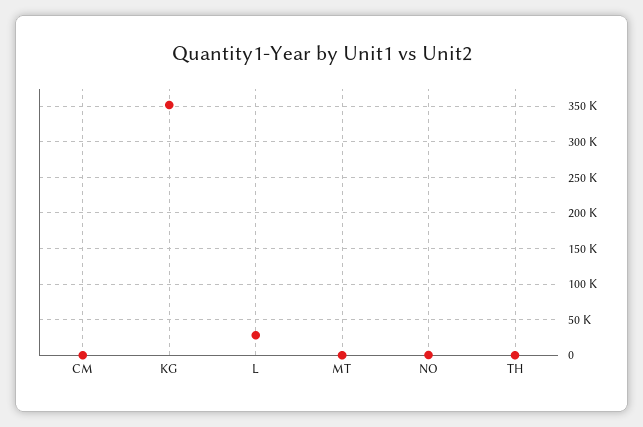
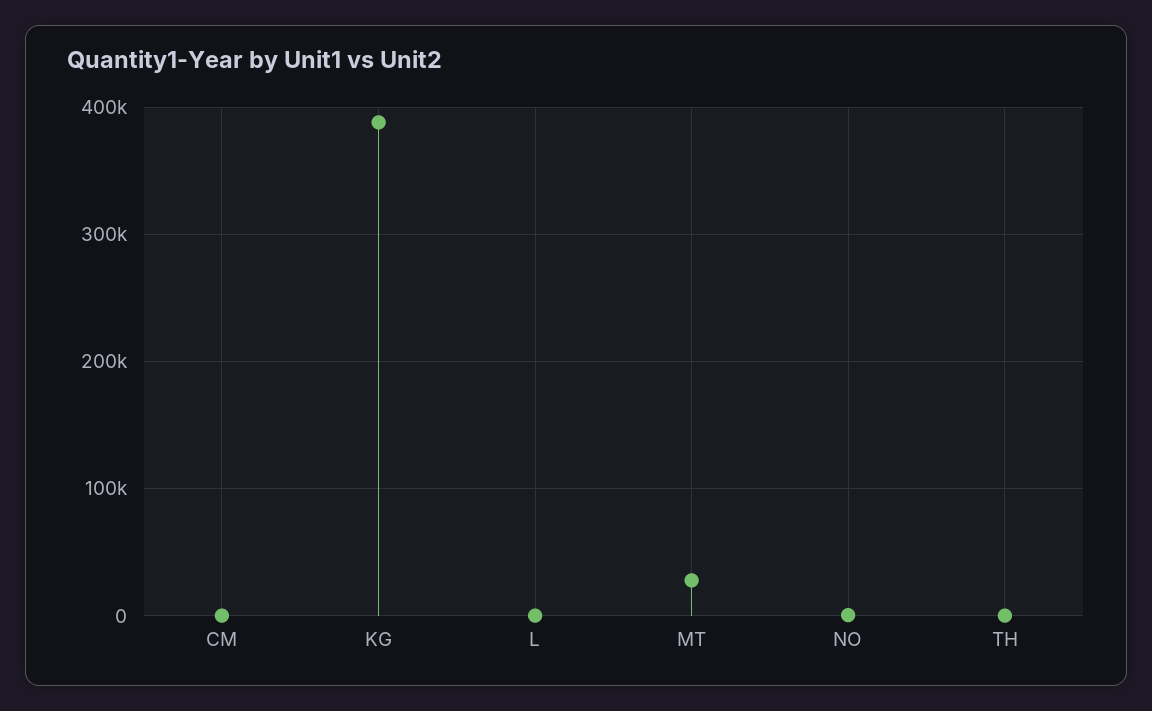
KG: 350000 -> 390000
L: 30000 -> 0
MT: 0 -> 30000

